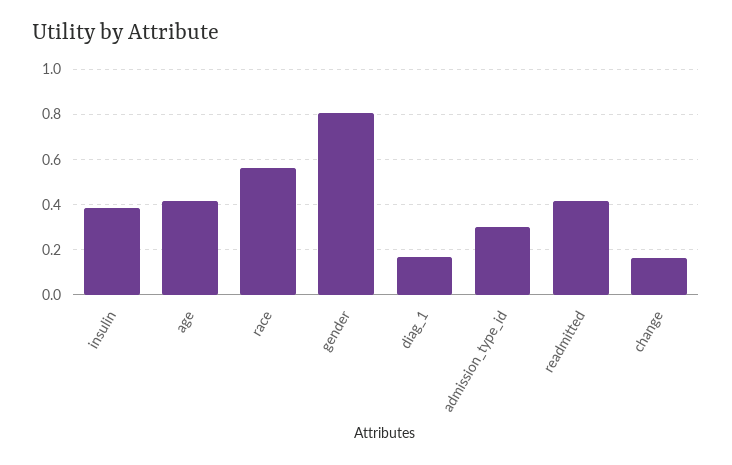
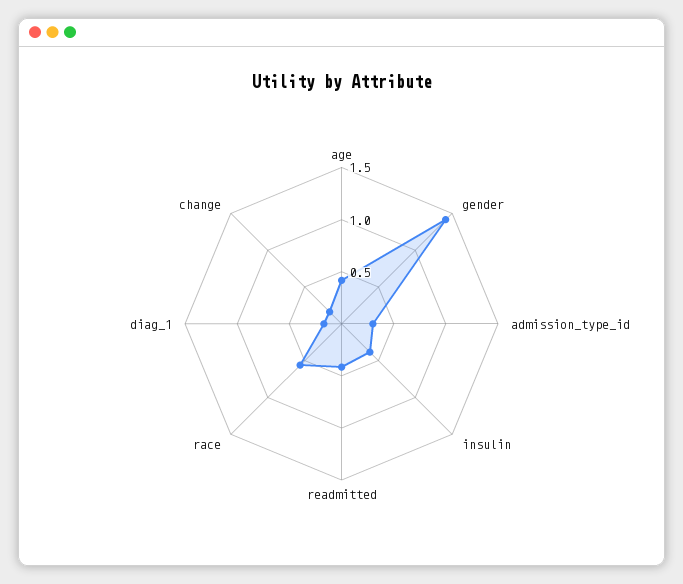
gender: 0.8 -> 1.4

